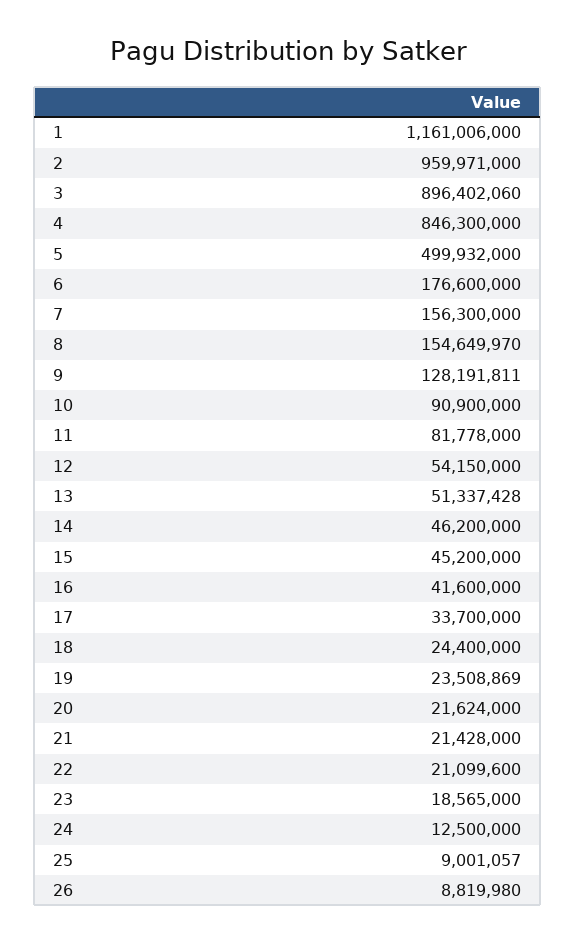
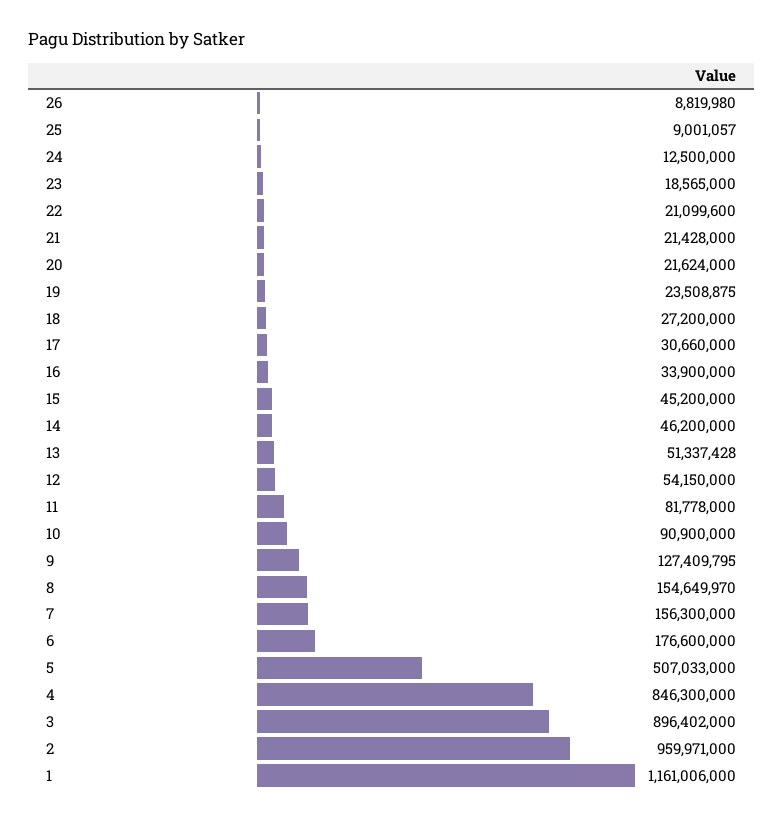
3: 896402060 -> 896402000
5: 499932000 -> 507033000
9: 128191811 -> 127409795
16: 41600000 -> 33900000
17: 33700000 -> 30660000
18: 24400000 -> 27200000
19: 23508869 -> 23508875

